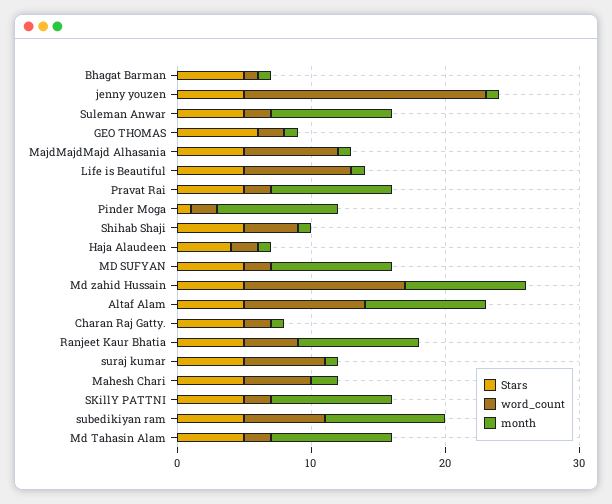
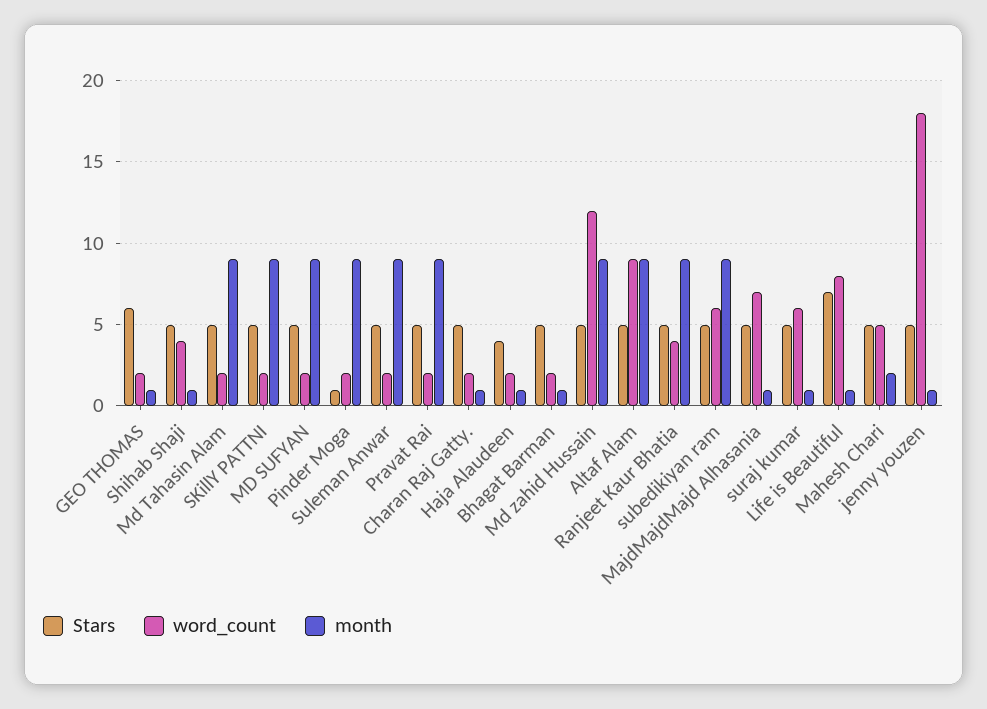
word_count, Bhagat Barman: 1 -> 2
Stars, Life is Beautiful: 5 -> 7

